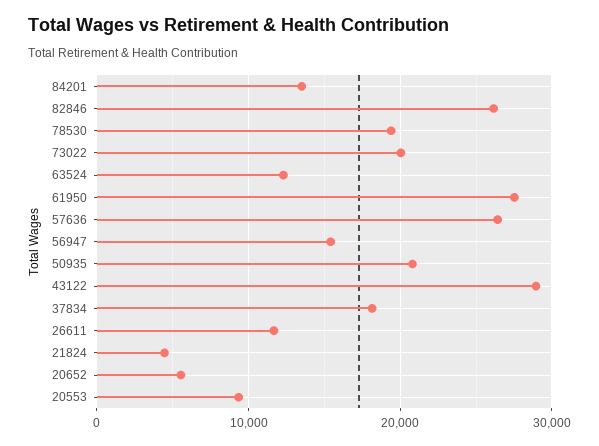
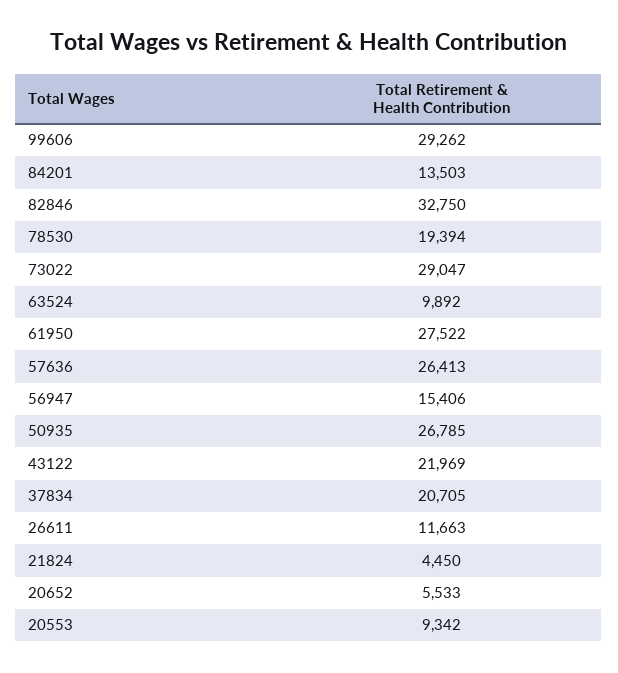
82846: 26000 -> 32750
73022: 20000 -> 29047
63524: 12000 -> 9892
50935: 21000 -> 26785
43122: 29000 -> 21969
37834: 18000 -> 20705
99606: none -> 29262

